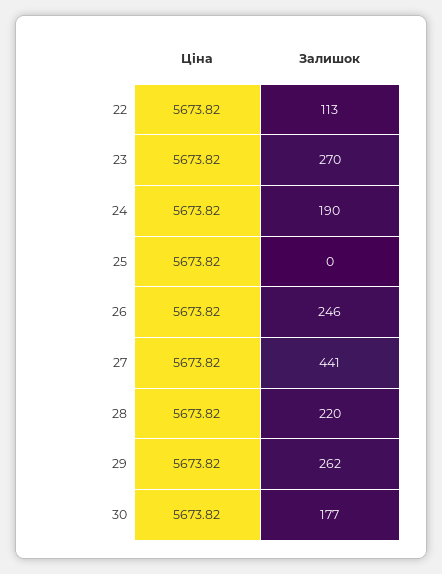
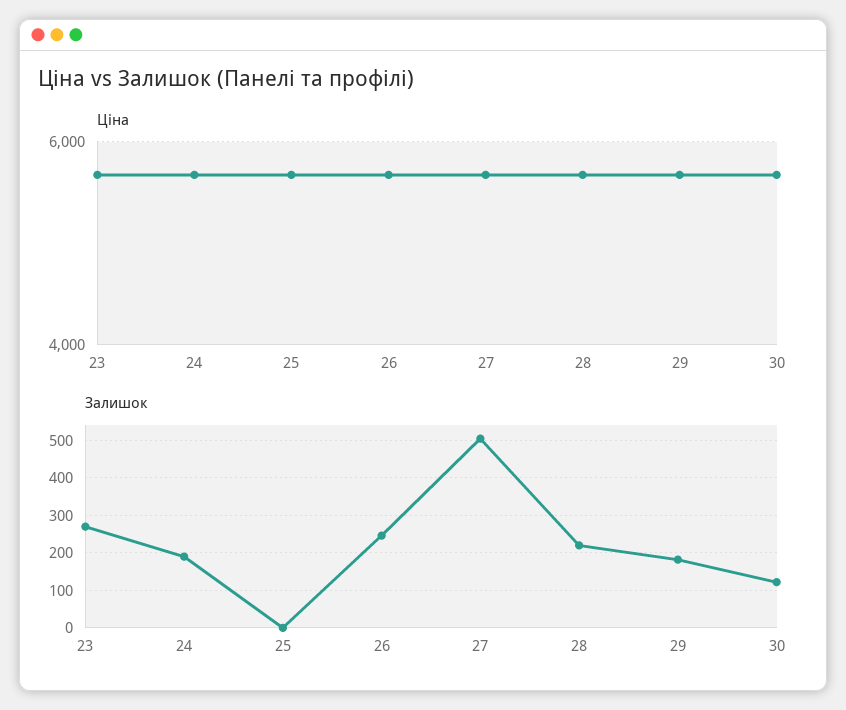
Ціна, 22: 5673.82 -> none
Залишок, 22: 113 -> none
Залишок, 27: 441 -> 500
Залишок, 29: 262 -> 180
Залишок, 30: 177 -> 120

